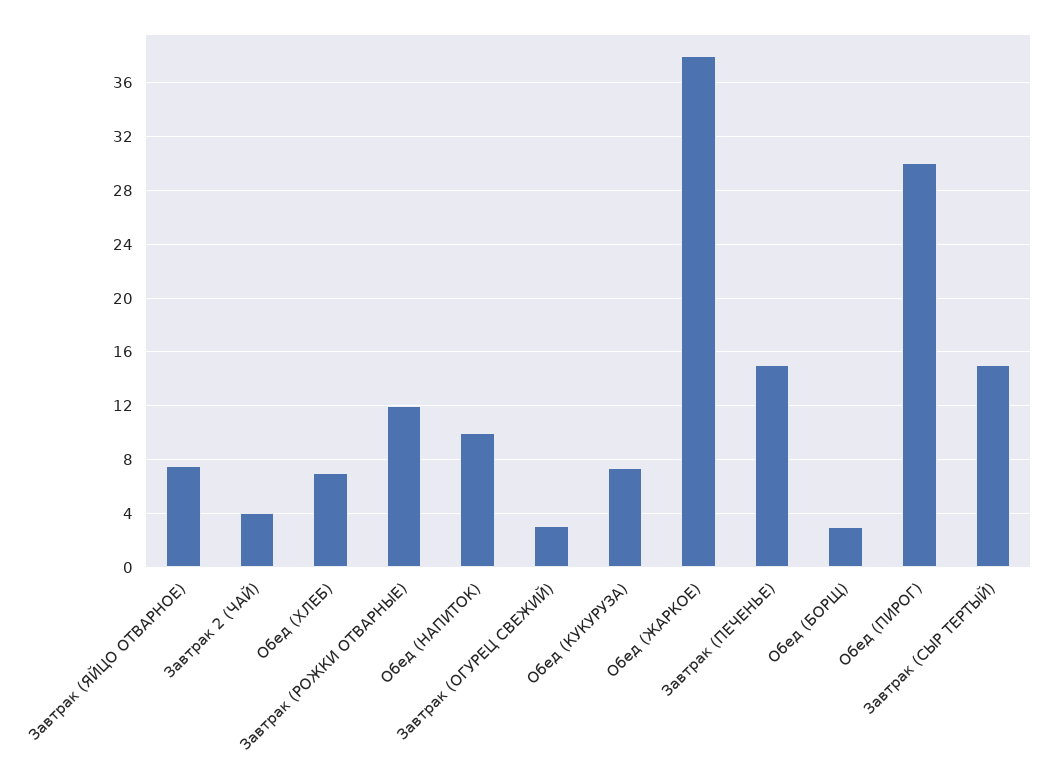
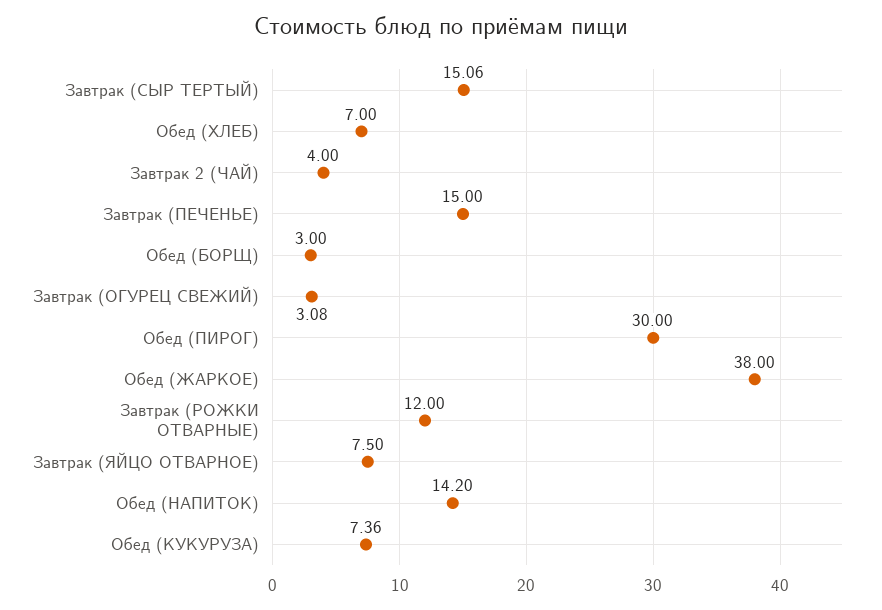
Обед (НАПИТОК): 10 -> 14.2

